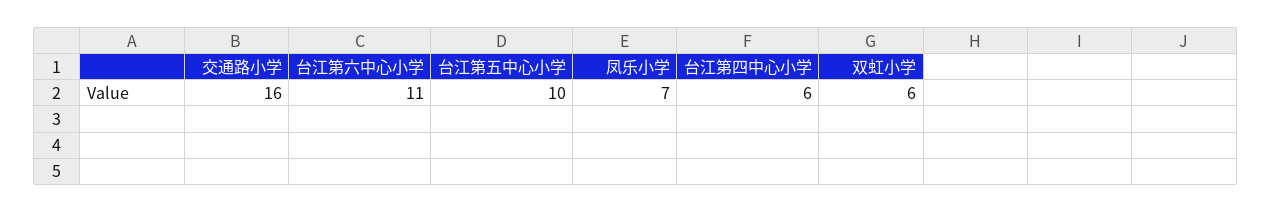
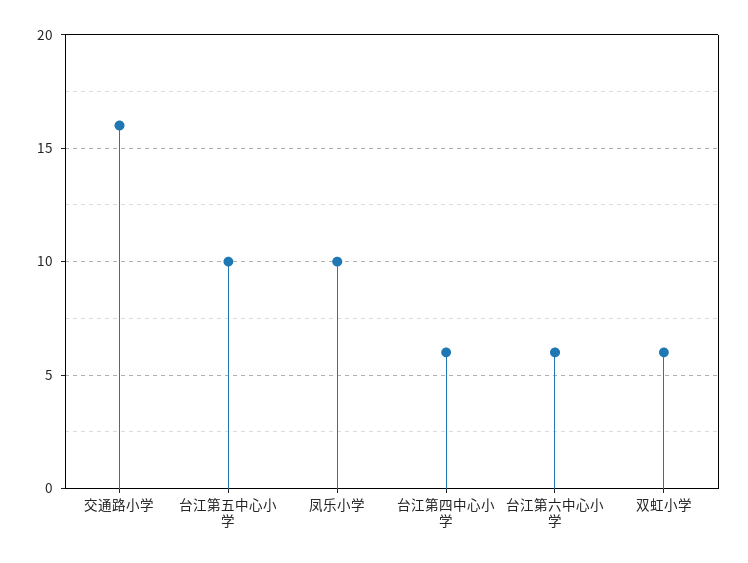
台江第六中心小学: 11 -> 6
凤乐小学: 7 -> 10

